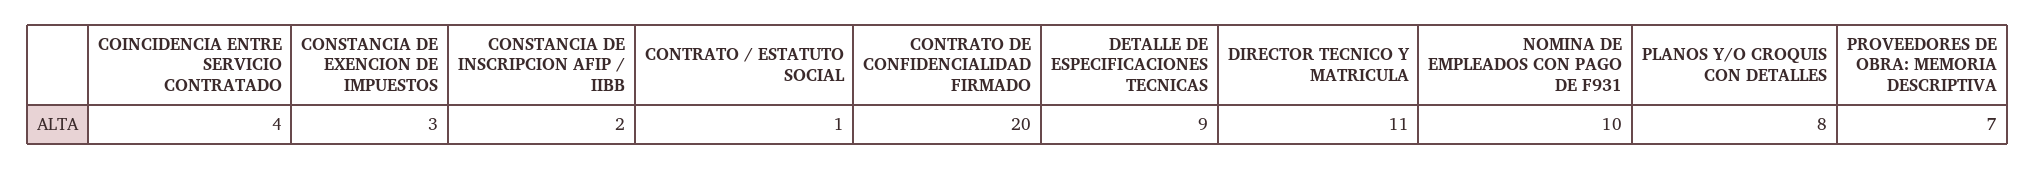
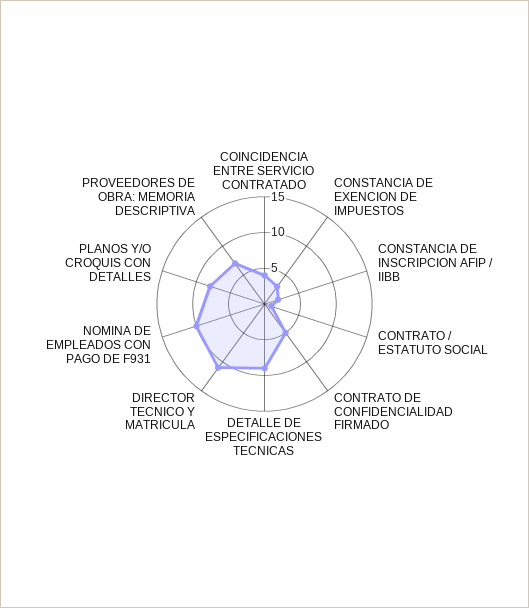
CONTRATO DE CONFIDENCIALIDAD FIRMADO: 20 -> 5

